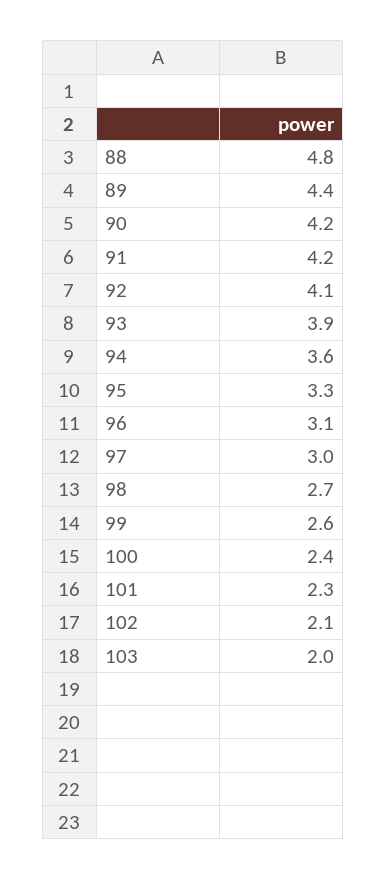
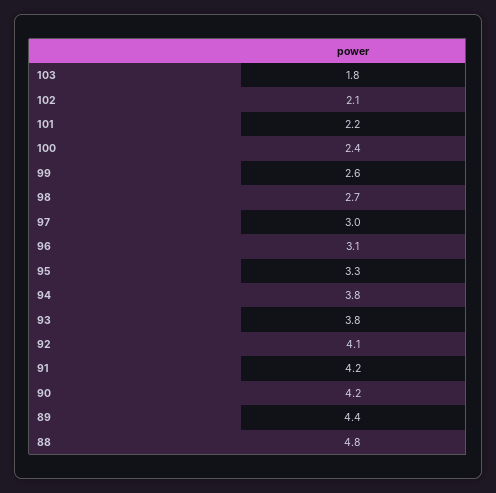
93: 3.9 -> 3.8
94: 3.6 -> 3.8
101: 2.3 -> 2.2
103: 2 -> 1.8

